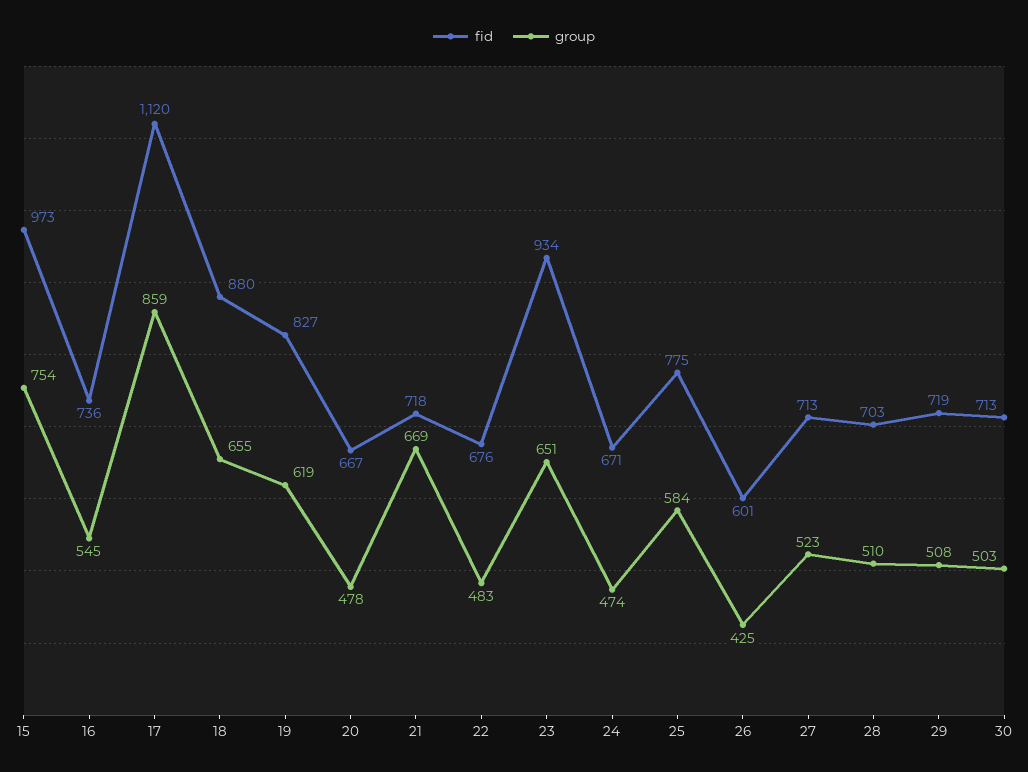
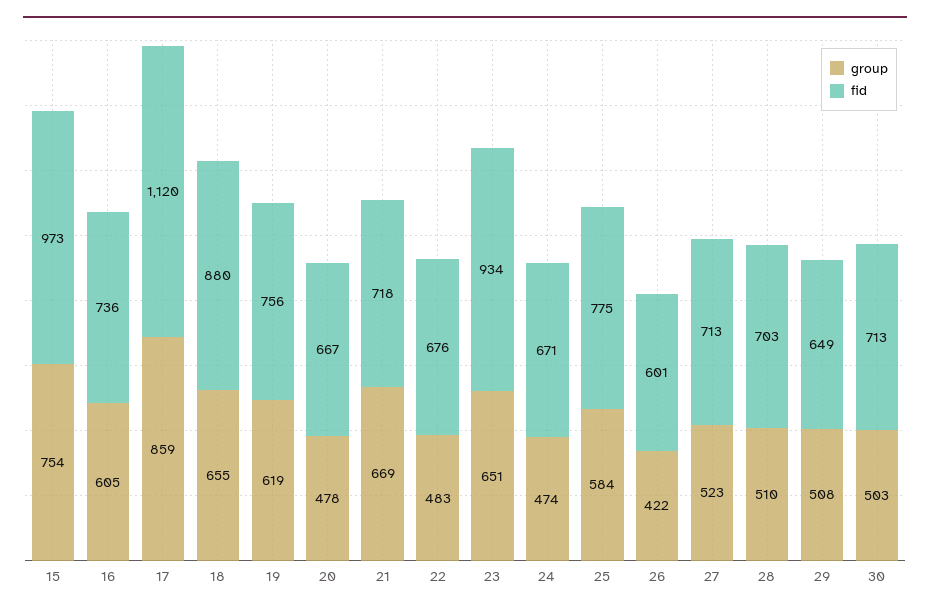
group, 16: 545 -> 605
fid, 19: 827 -> 756
group, 26: 425 -> 422
fid, 29: 719 -> 649

